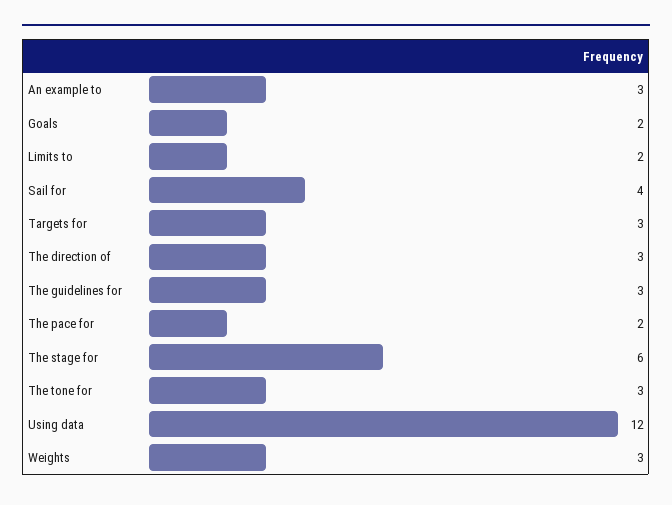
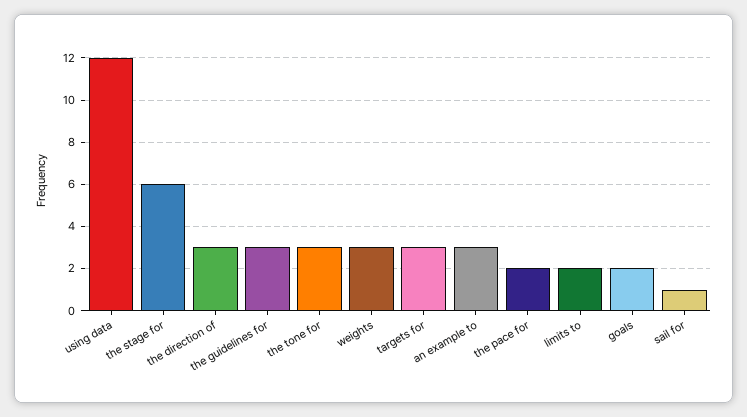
Sail for: 4 -> 1

